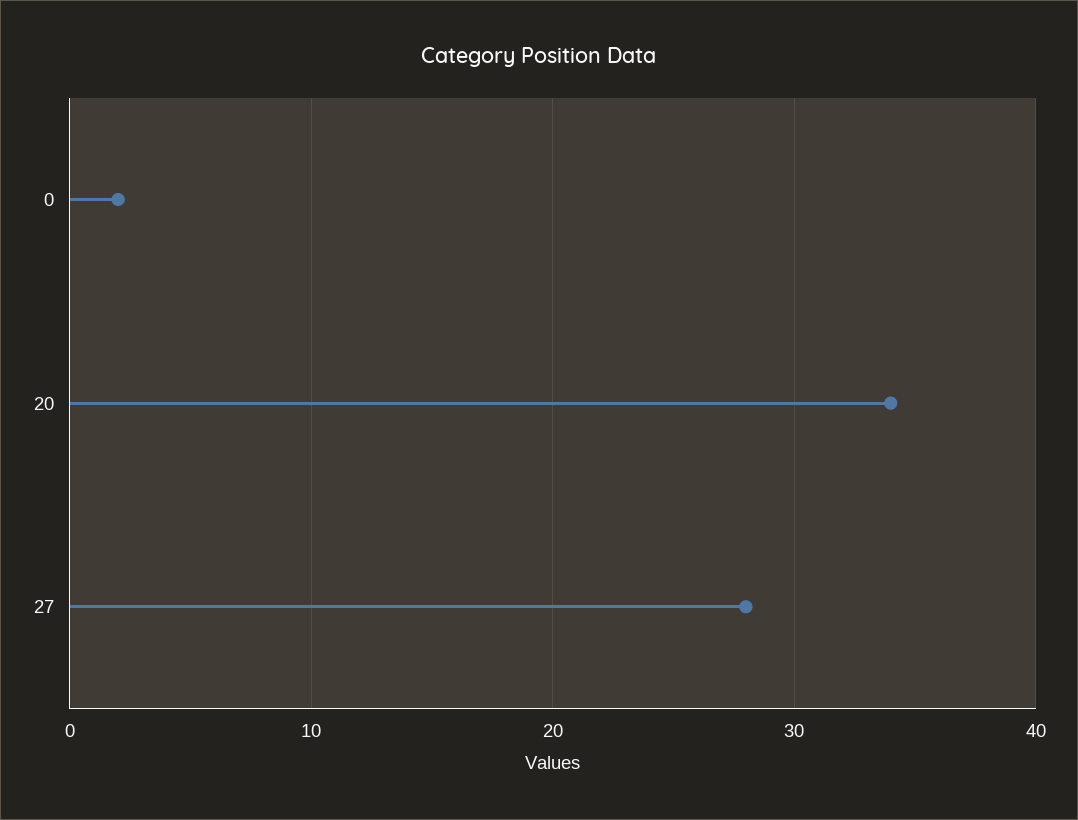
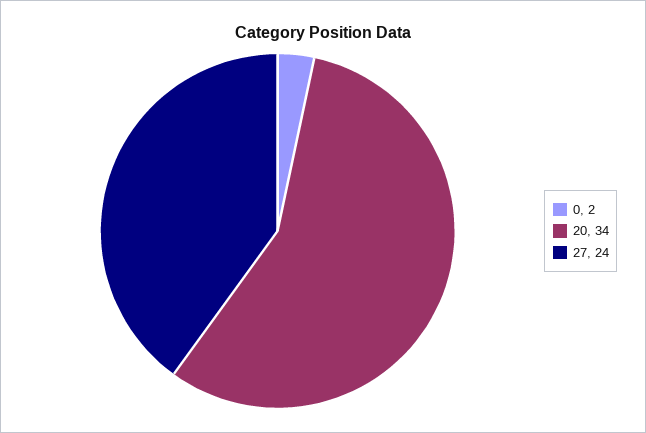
27: 28 -> 24

